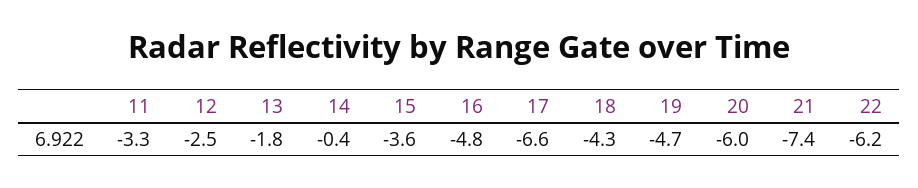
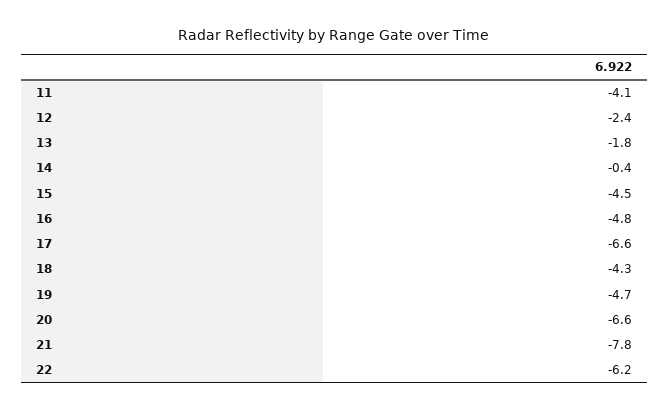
11: -3.3 -> -4.1
12: -2.5 -> -2.4
15: -3.6 -> -4.5
20: -6 -> -6.6
21: -7.4 -> -7.8

